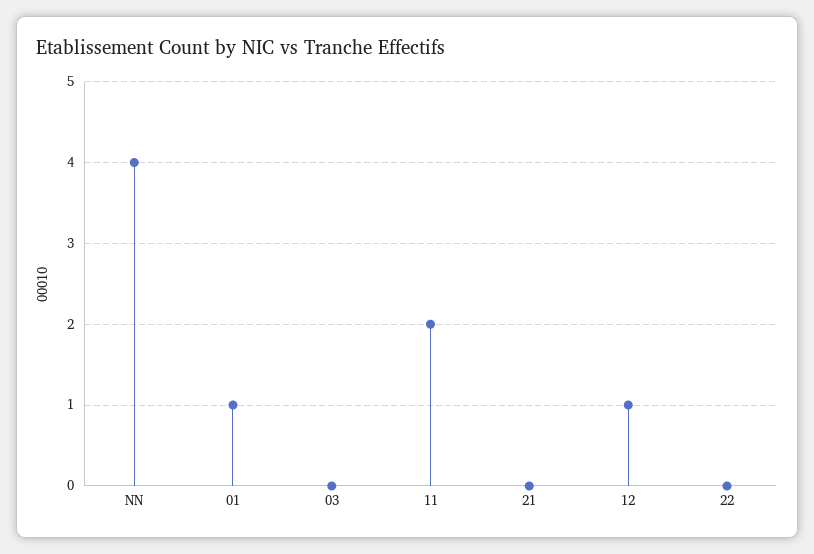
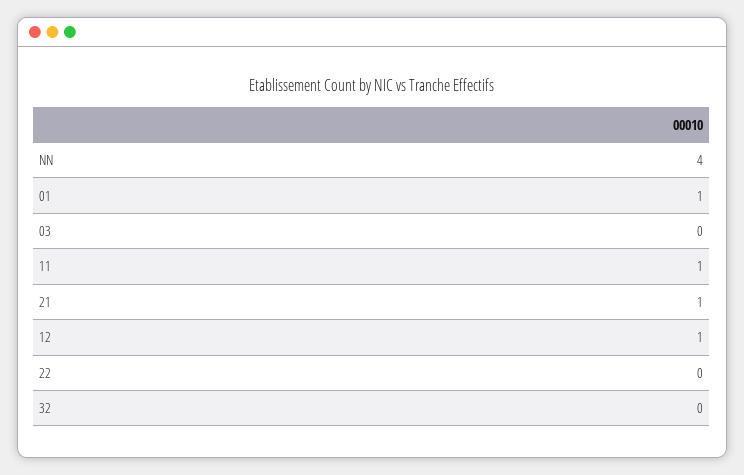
11: 2 -> 1
21: 0 -> 1
32: none -> 0

